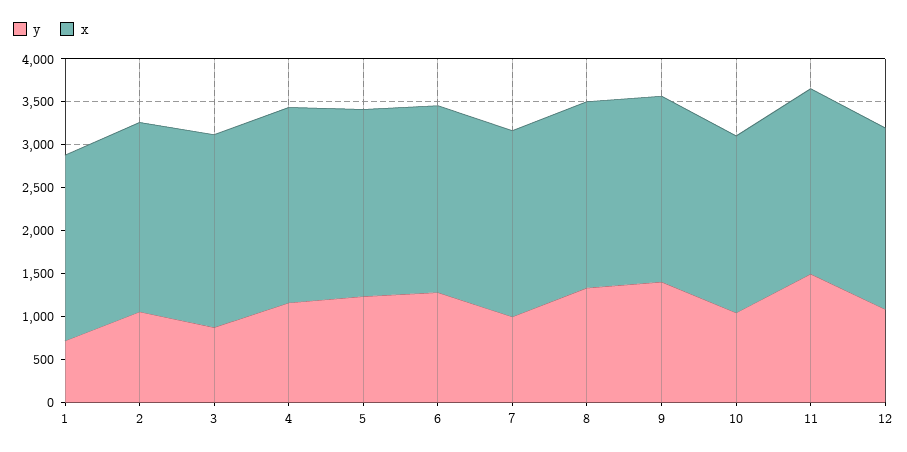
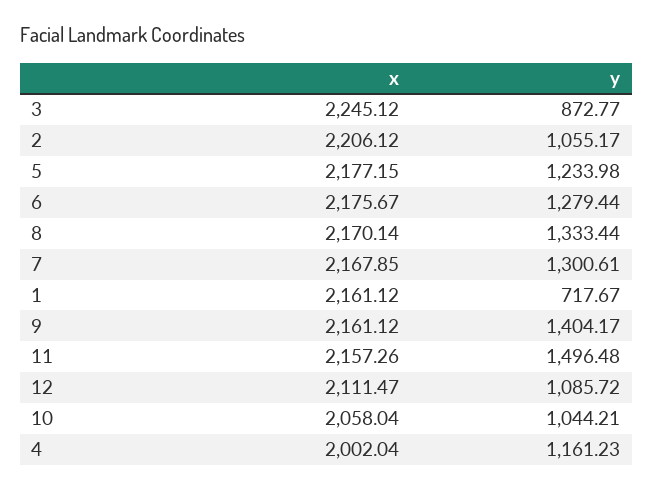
x, 4: 2300 -> 2002.04
y, 7: 1000 -> 1300.61

